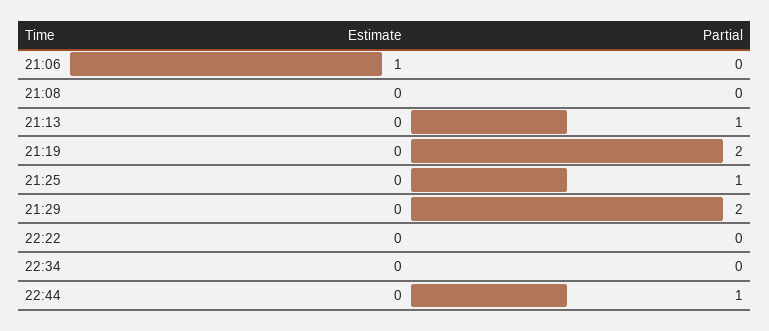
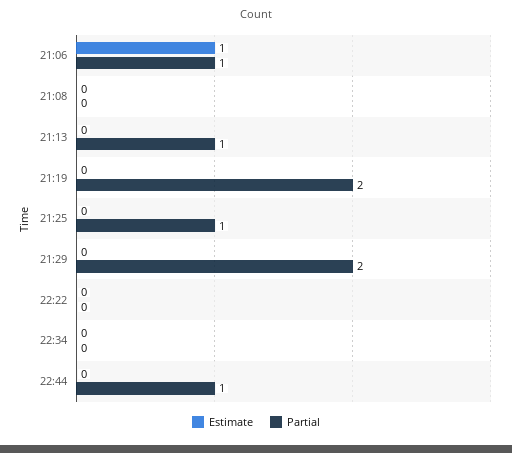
Partial, 21:06: 0 -> 1

